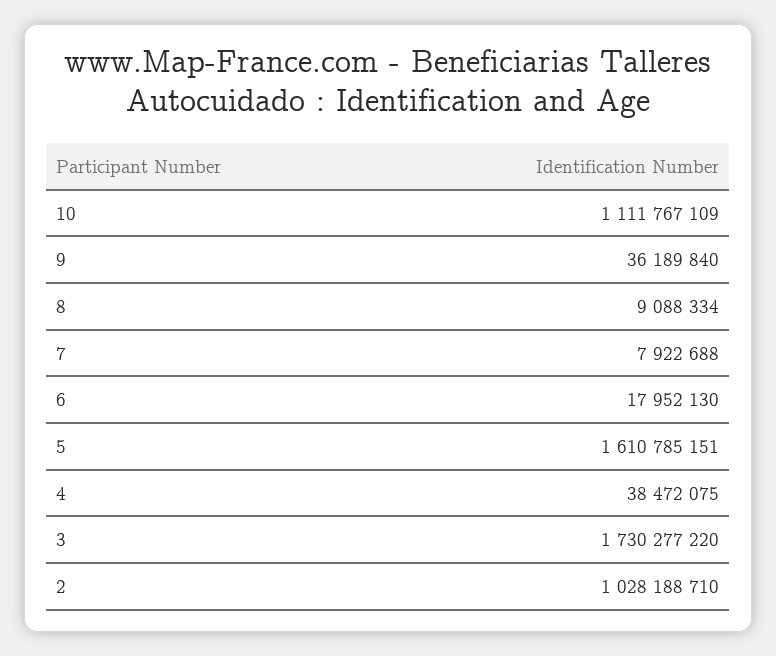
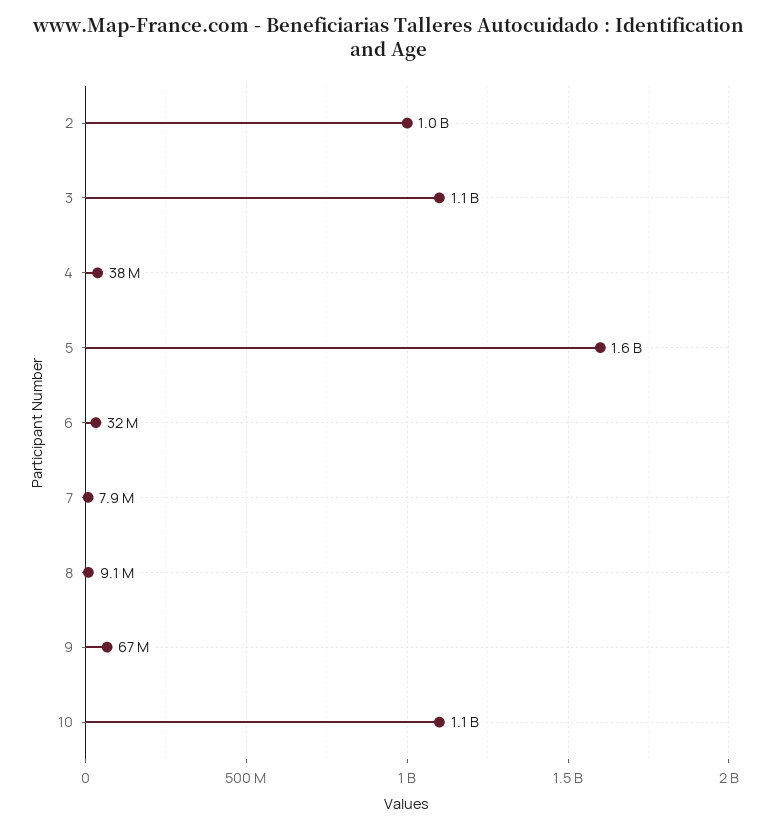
9: 36189840 -> 67000000
6: 17952130 -> 32000000
3: 1730277220 -> 1100000000

